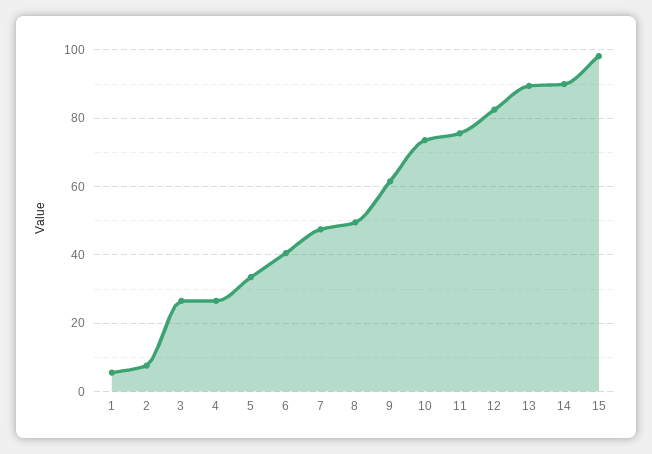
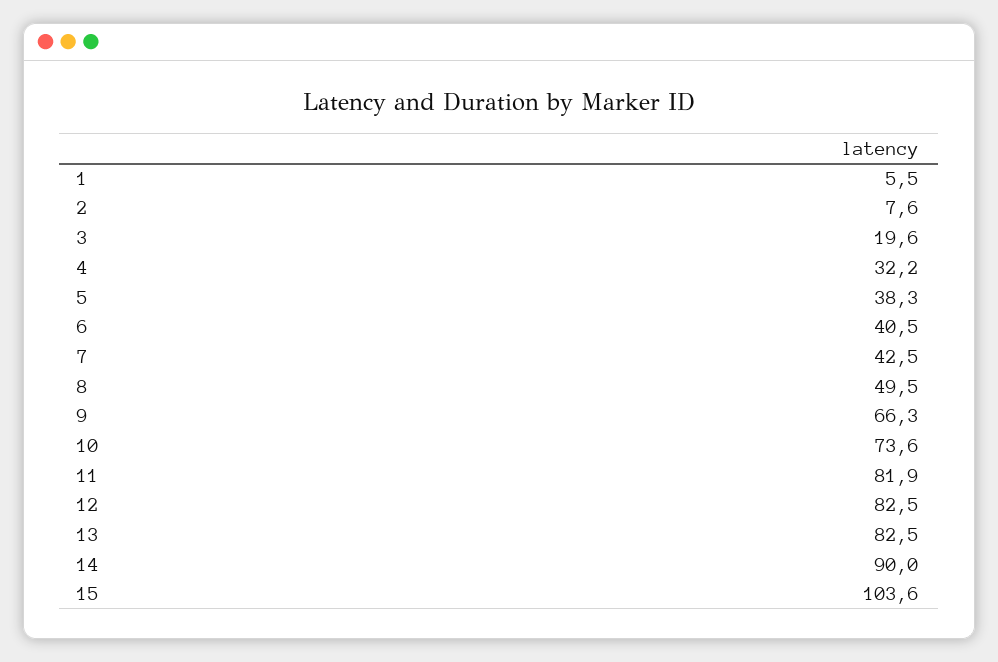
3: 26 -> 19.6
4: 26 -> 32.2
5: 34 -> 38.3
7: 48 -> 42.5
9: 62 -> 66.3
11: 76 -> 81.9
13: 90 -> 82.5
15: 98 -> 103.6

